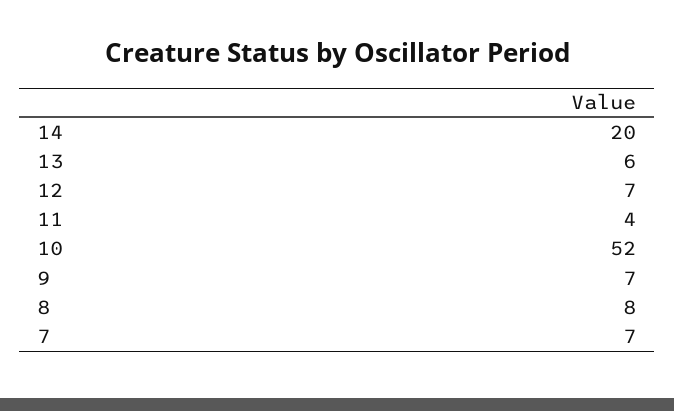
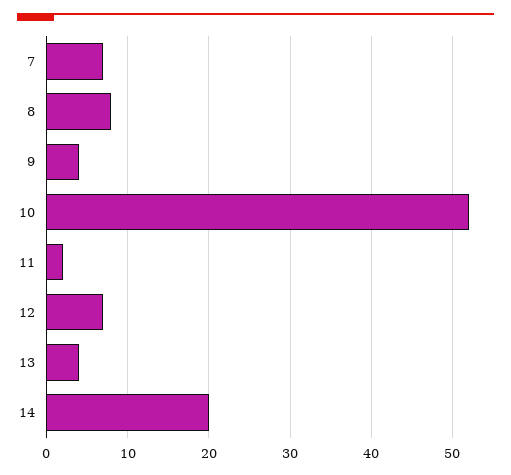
13: 6 -> 4
11: 4 -> 2
9: 7 -> 4

